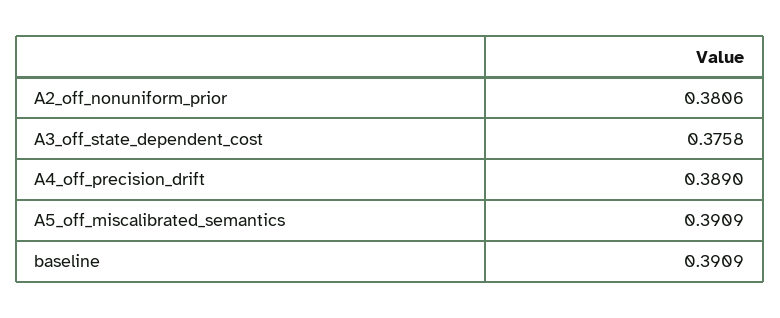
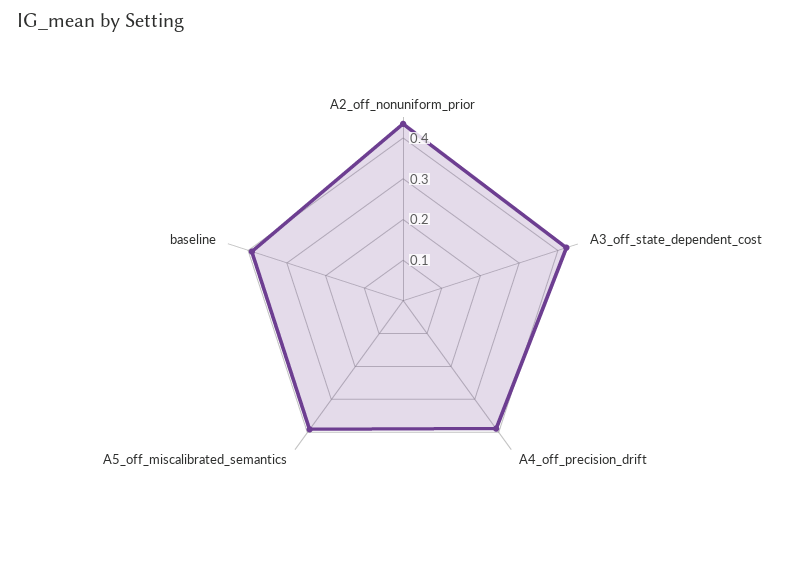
A2_off_nonuniform_prior: 0.3806 -> 0.44
A3_off_state_dependent_cost: 0.3758 -> 0.42

